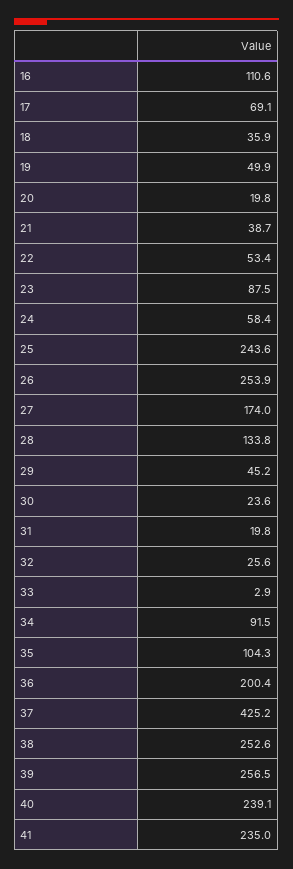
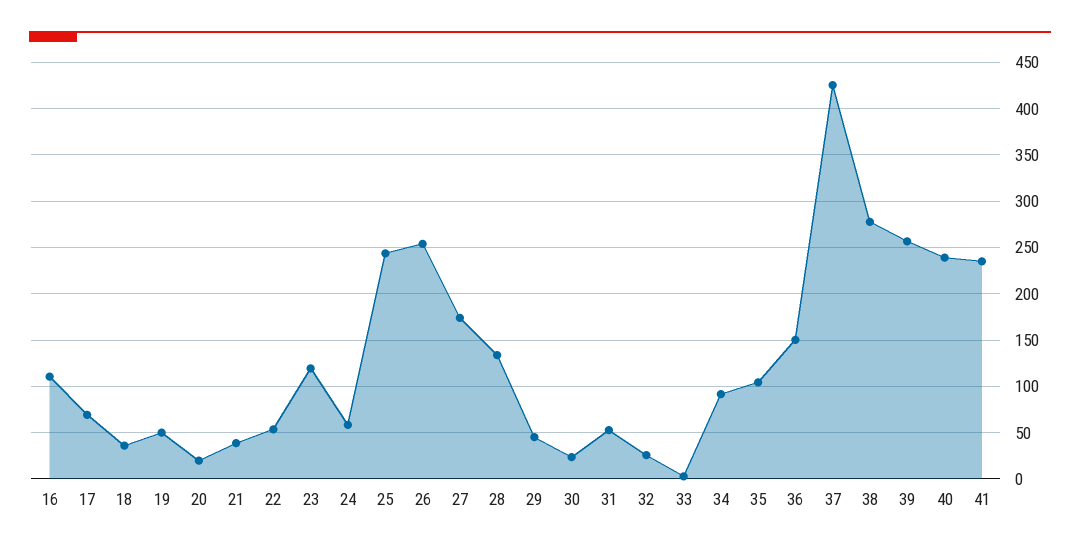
23: 87.5 -> 120
31: 19.8 -> 50
36: 200.4 -> 150
38: 252.6 -> 280

